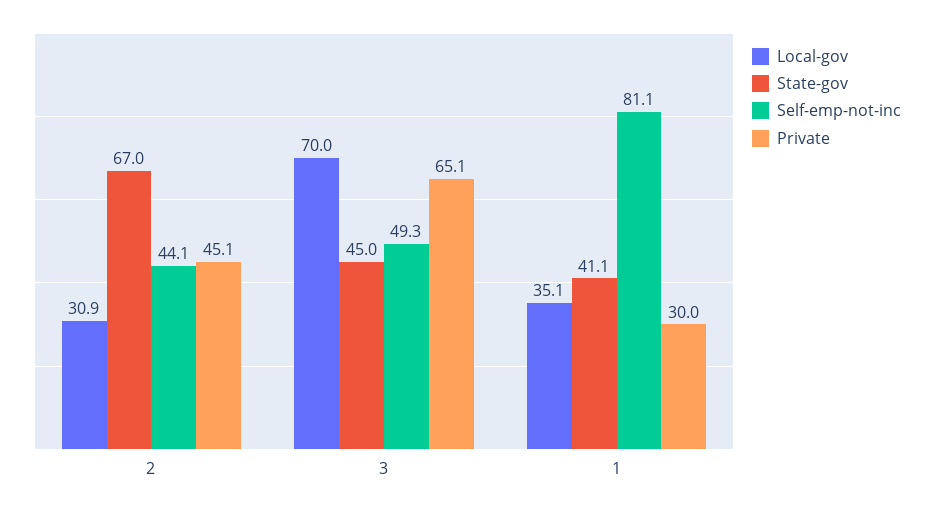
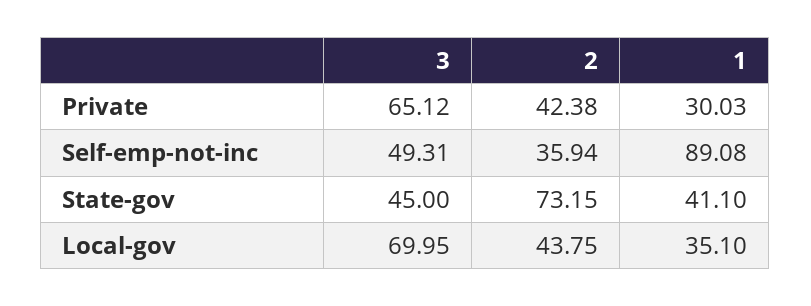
Local-gov, 2: 30.9 -> 43.75
State-gov, 2: 67 -> 73.15
Self-emp-not-inc, 2: 44.1 -> 35.94
Private, 2: 45.1 -> 42.38
Self-emp-not-inc, 1: 81.1 -> 89.08

